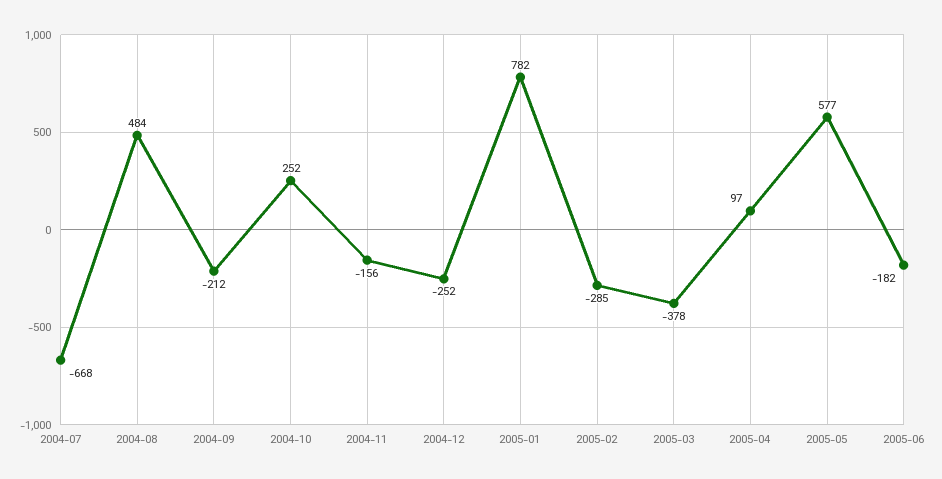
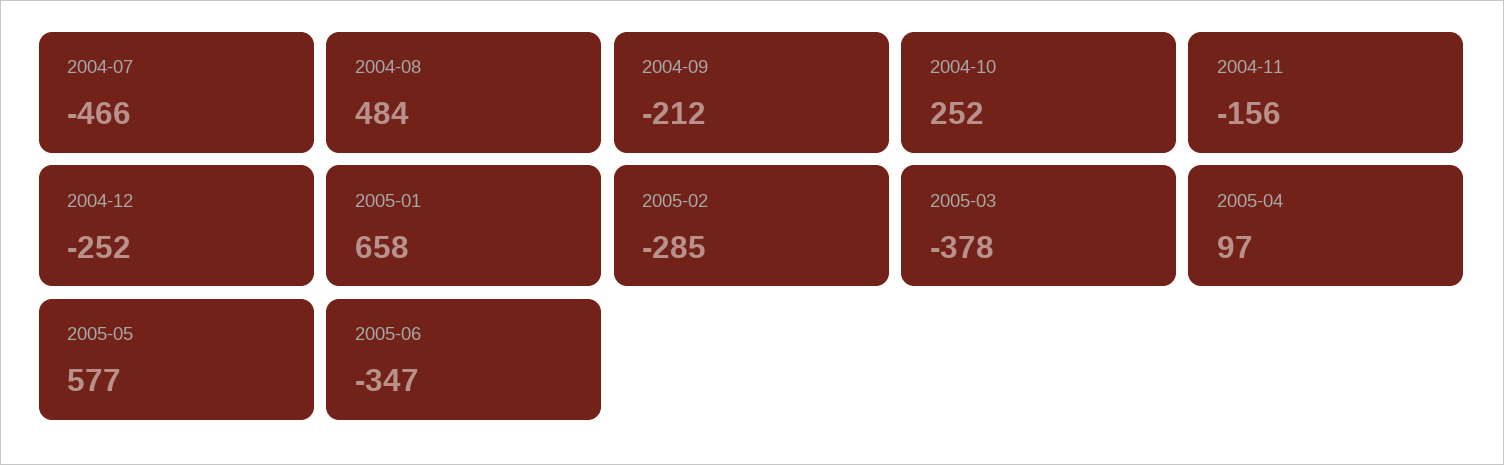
2004-07: -668 -> -466
2005-01: 782 -> 658
2005-06: -182 -> -347

